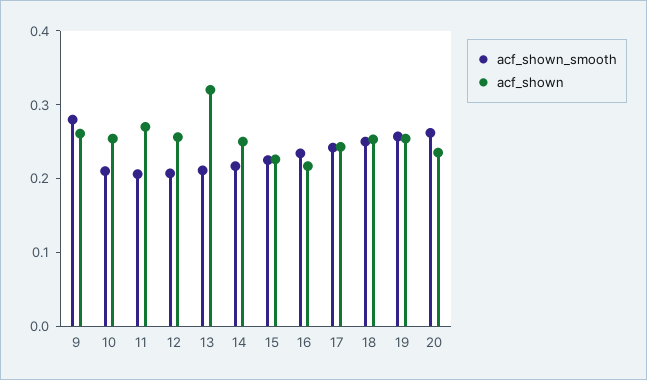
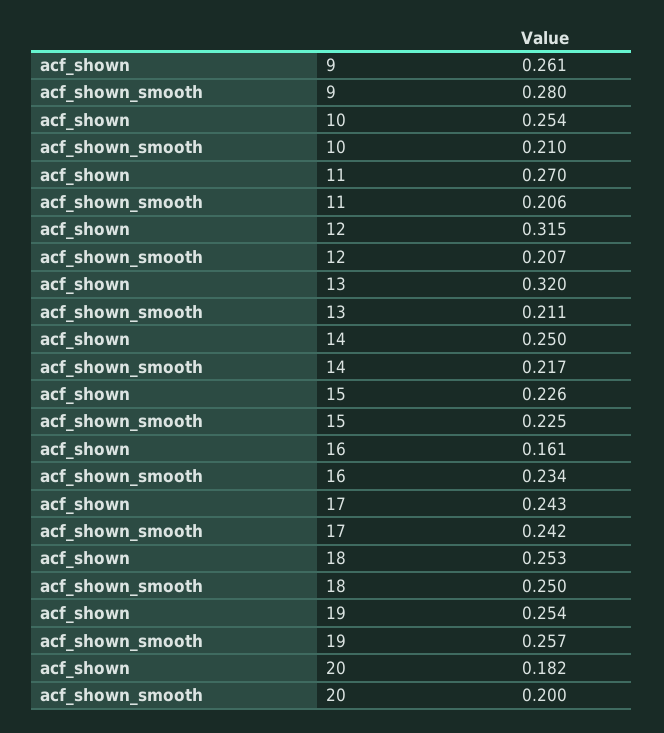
acf_shown, 12: 0.26 -> 0.315
acf_shown, 16: 0.22 -> 0.161
acf_shown_smooth, 20: 0.26 -> 0.2
acf_shown, 20: 0.24 -> 0.182

